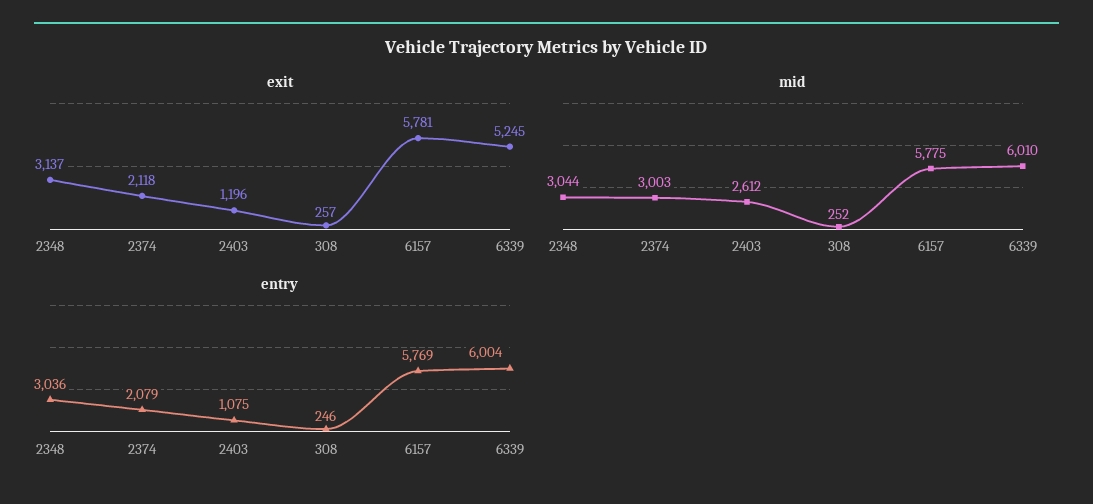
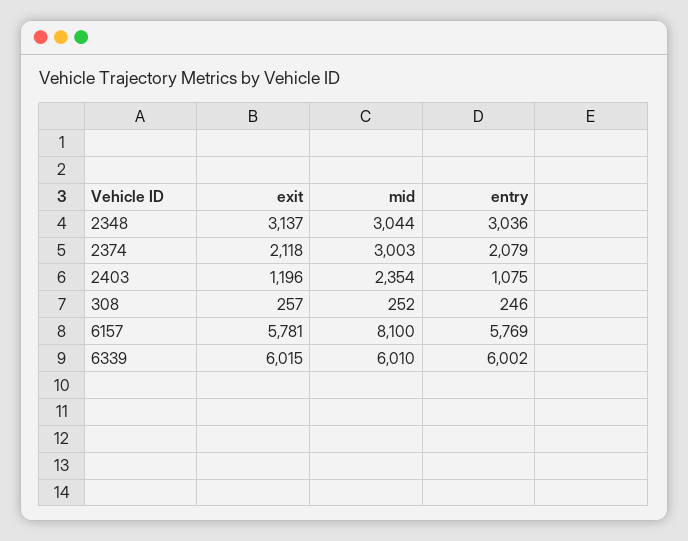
exit, 6339: 5245 -> 6015
mid, 2403: 2612 -> 2354
mid, 6157: 5775 -> 8100
entry, 6339: 6004 -> 6002

